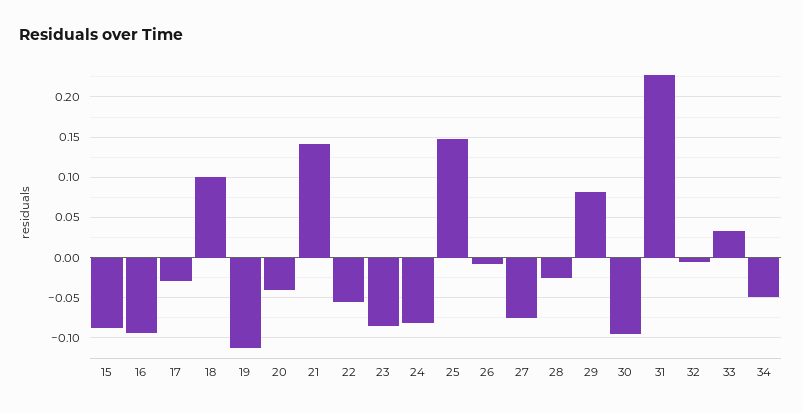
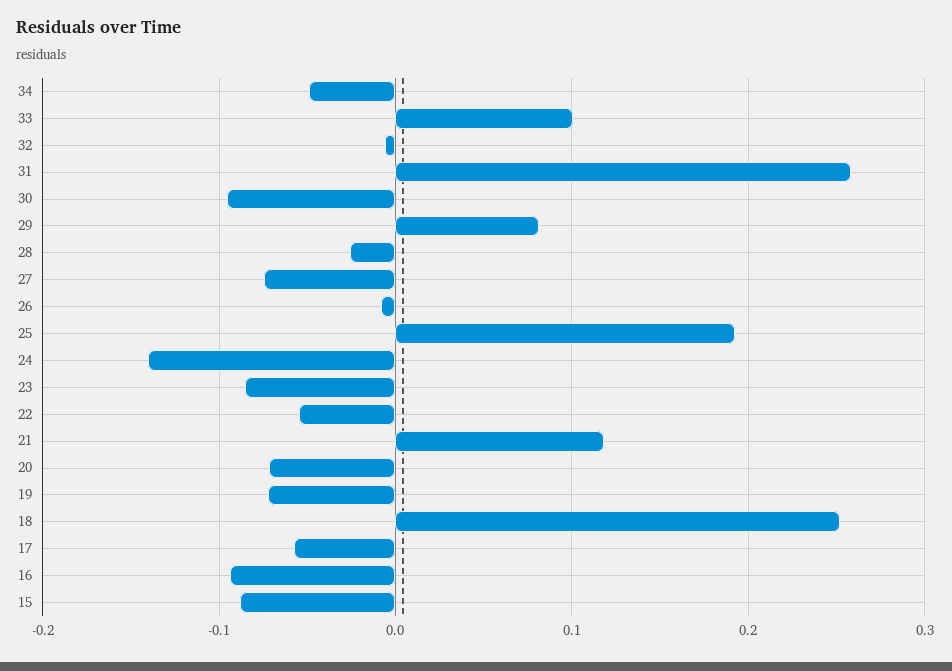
17: -0.03 -> -0.06
18: 0.1 -> 0.25
19: -0.11 -> -0.07
20: -0.04 -> -0.07
21: 0.14 -> 0.12
24: -0.08 -> -0.14
25: 0.15 -> 0.19
31: 0.23 -> 0.26
33: 0.03 -> 0.1

